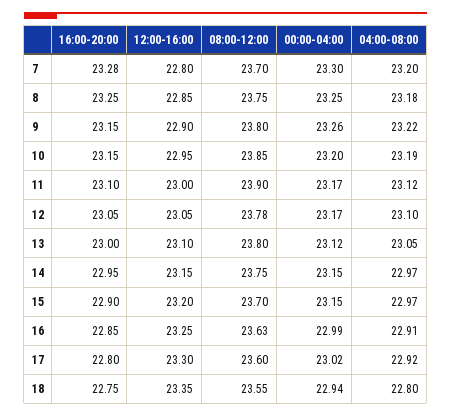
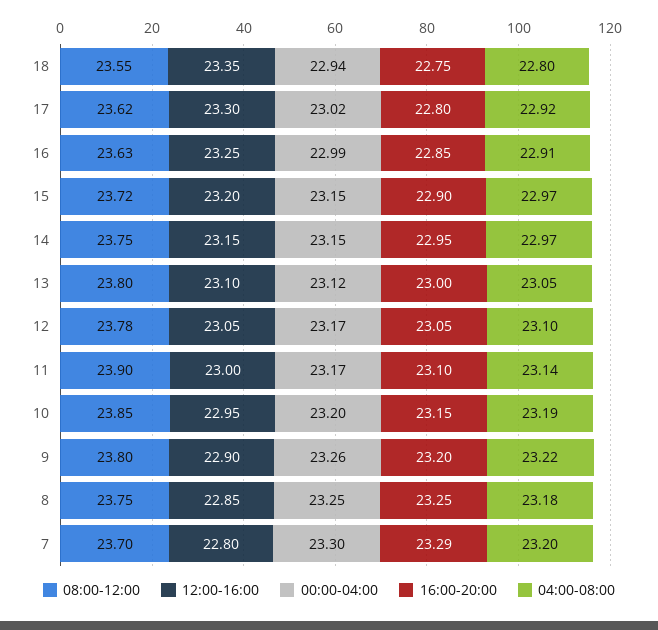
16:00-20:00, 7: 23.28 -> 23.29
16:00-20:00, 9: 23.15 -> 23.2
04:00-08:00, 11: 23.12 -> 23.14
08:00-12:00, 15: 23.7 -> 23.72
08:00-12:00, 17: 23.6 -> 23.62

